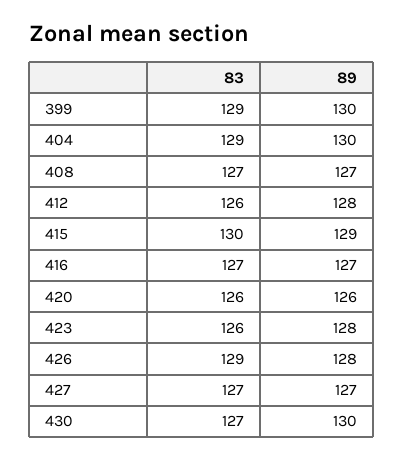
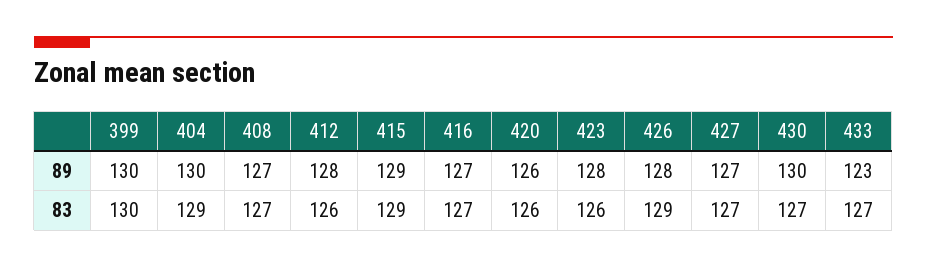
83, 399: 129 -> 130
83, 415: 130 -> 129
89, 433: none -> 123
83, 433: none -> 127

